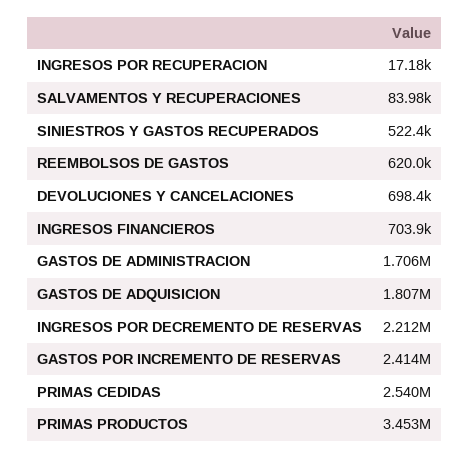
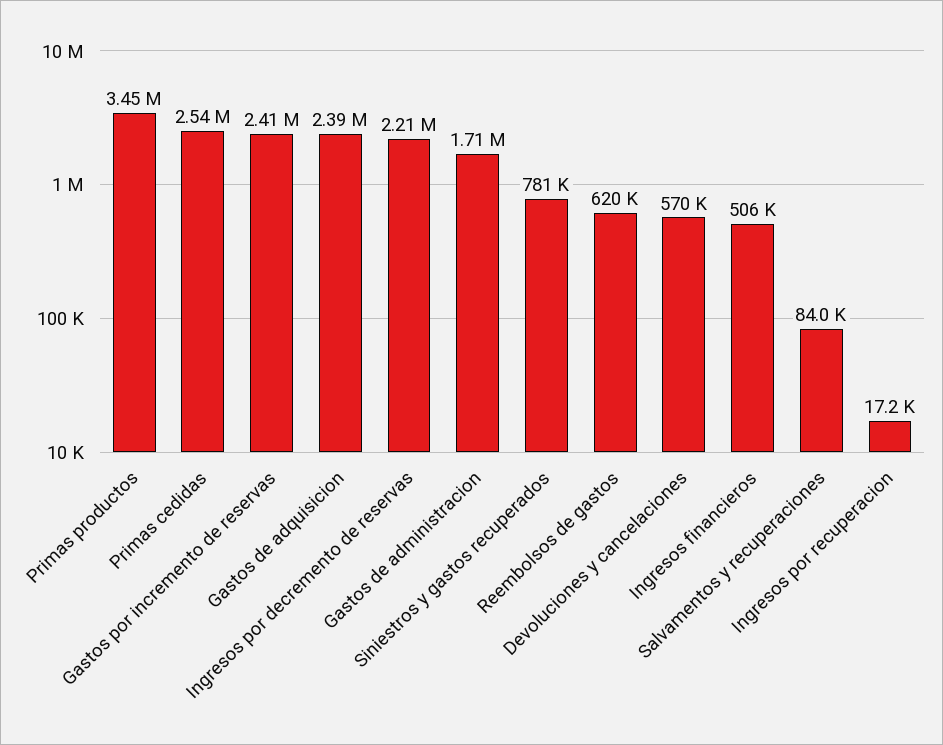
SINIESTROS Y GASTOS RECUPERADOS: 522400 -> 781000
DEVOLUCIONES Y CANCELACIONES: 698400 -> 570000
INGRESOS FINANCIEROS: 703900 -> 506000
GASTOS DE ADQUISICION: 1807000 -> 2390000

